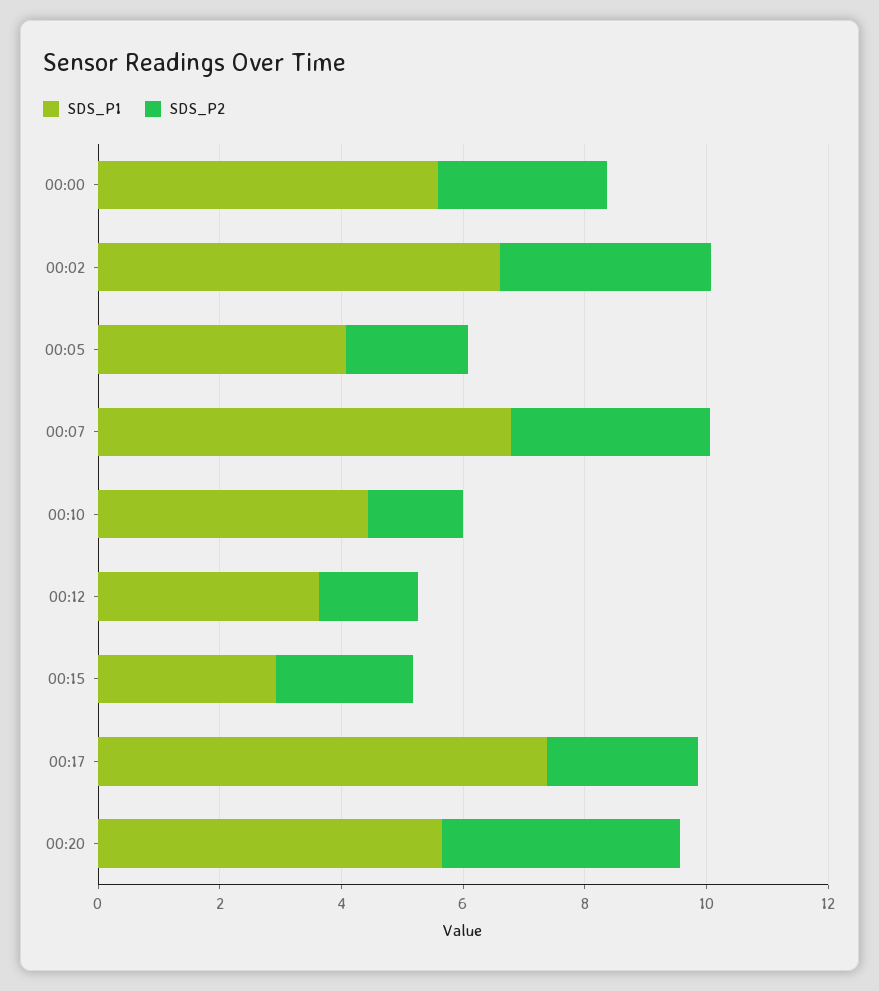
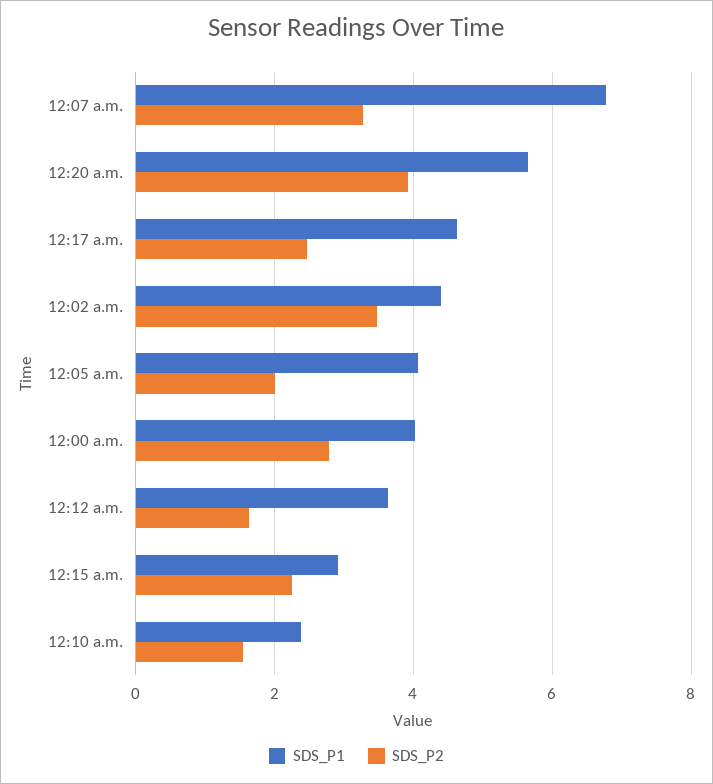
SDS_P1, 00:00: 5.5 -> 4
SDS_P1, 00:02: 6.5 -> 4.4
SDS_P1, 00:10: 4.5 -> 2.4
SDS_P1, 00:17: 7.5 -> 4.6

